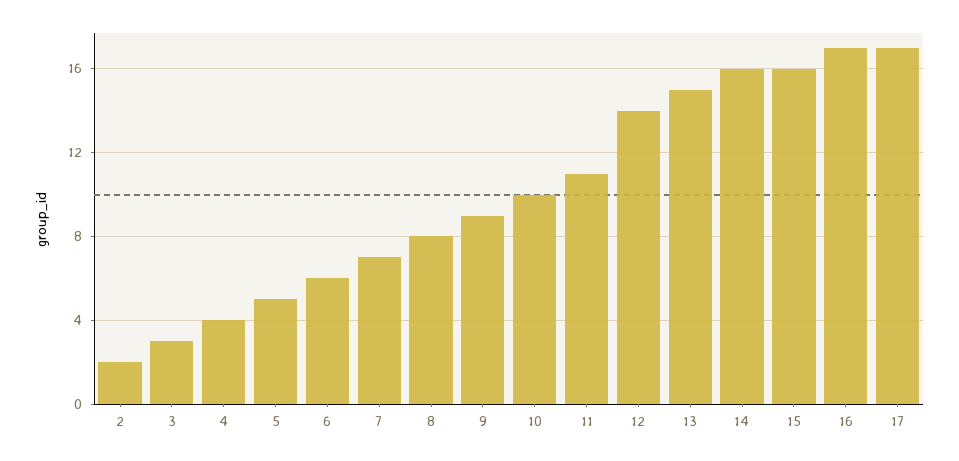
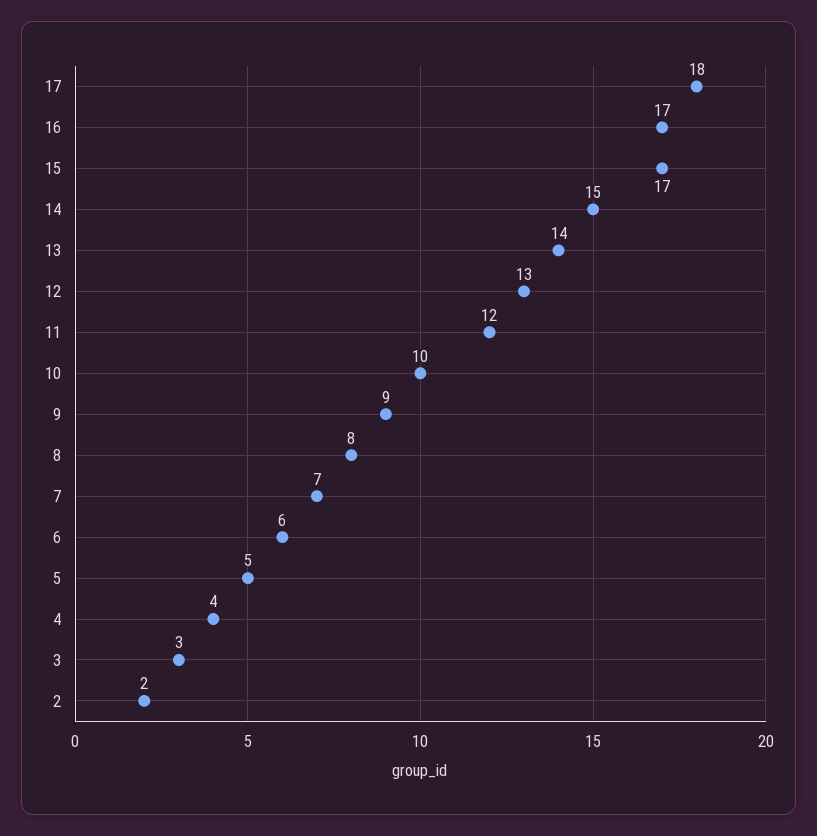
11: 11 -> 12
12: 14 -> 13
13: 15 -> 14
14: 16 -> 15
15: 16 -> 17
17: 17 -> 18

